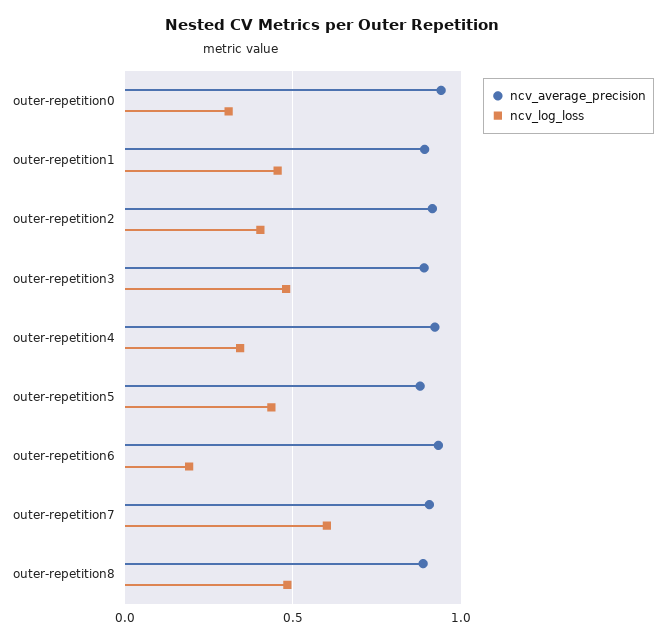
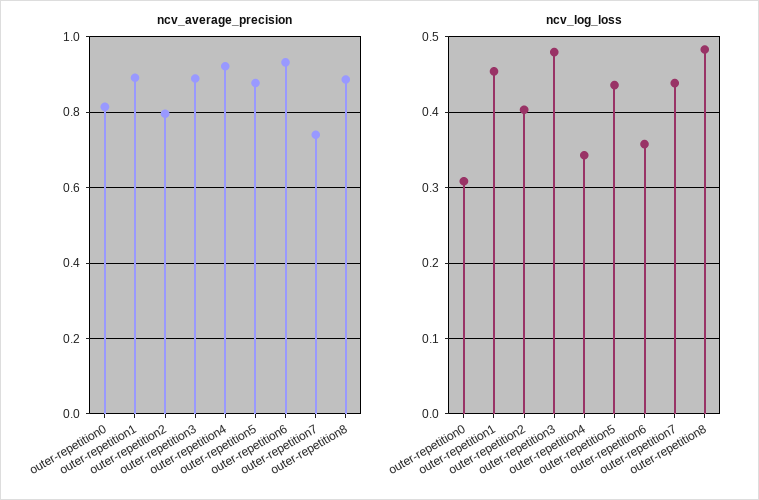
ncv_average_precision, outer-repetition0: 0.95 -> 0.82
ncv_average_precision, outer-repetition2: 0.9 -> 0.8
ncv_log_loss, outer-repetition6: 0.2 -> 0.36
ncv_average_precision, outer-repetition7: 0.9 -> 0.74
ncv_log_loss, outer-repetition7: 0.6 -> 0.44

